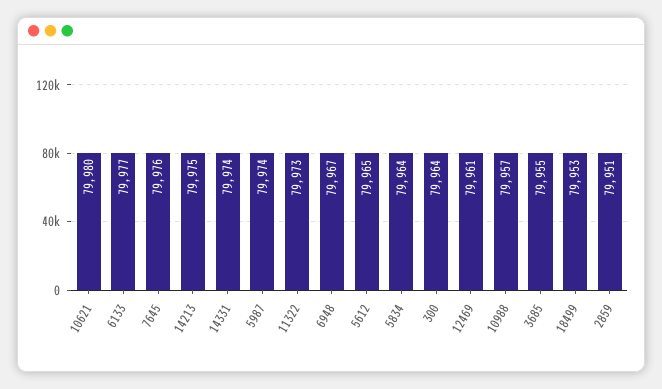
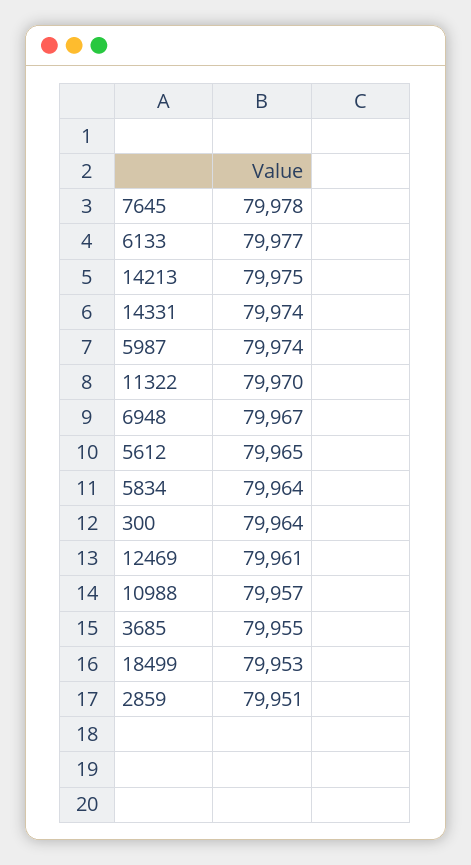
10621: 79980 -> none
7645: 79976 -> 79978
11322: 79973 -> 79970

